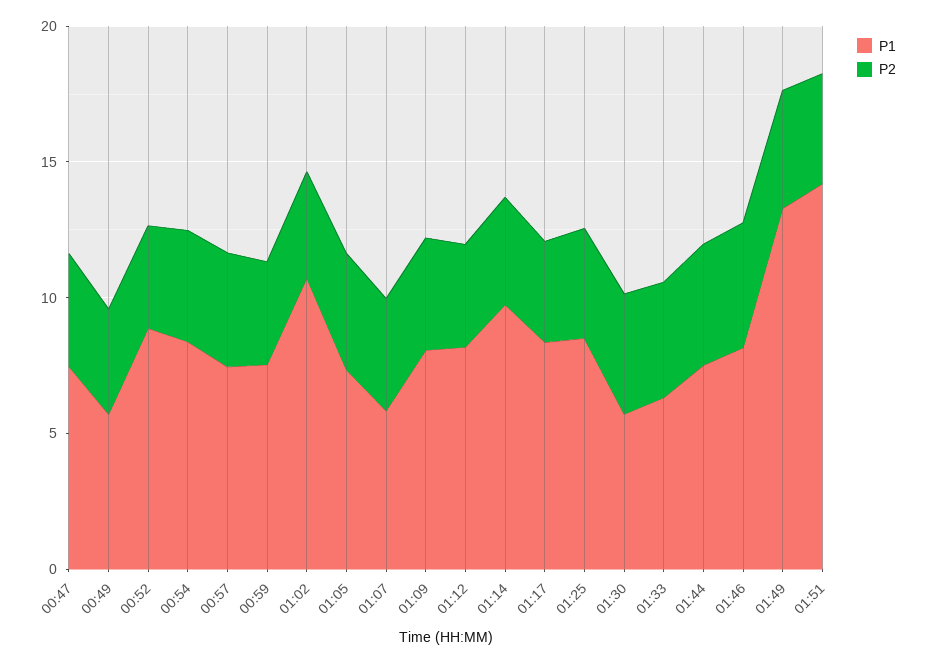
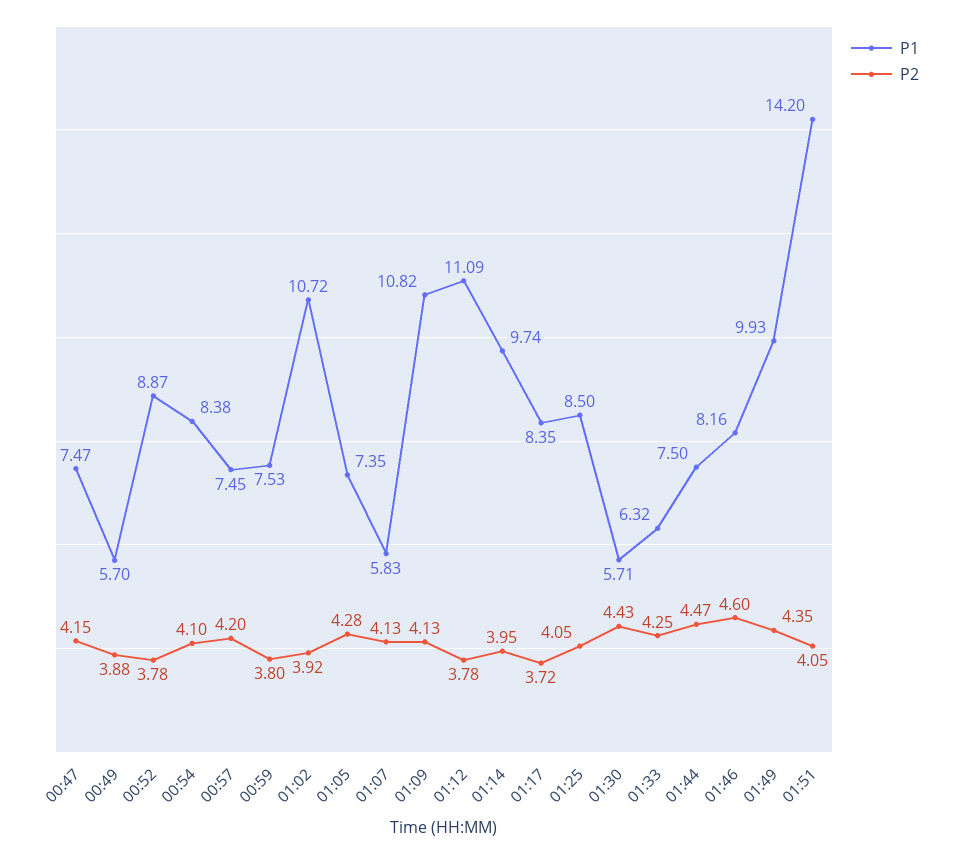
P1, 01:09: 8 -> 10.82
P1, 01:12: 8 -> 11.09
P1, 01:49: 13 -> 9.93

